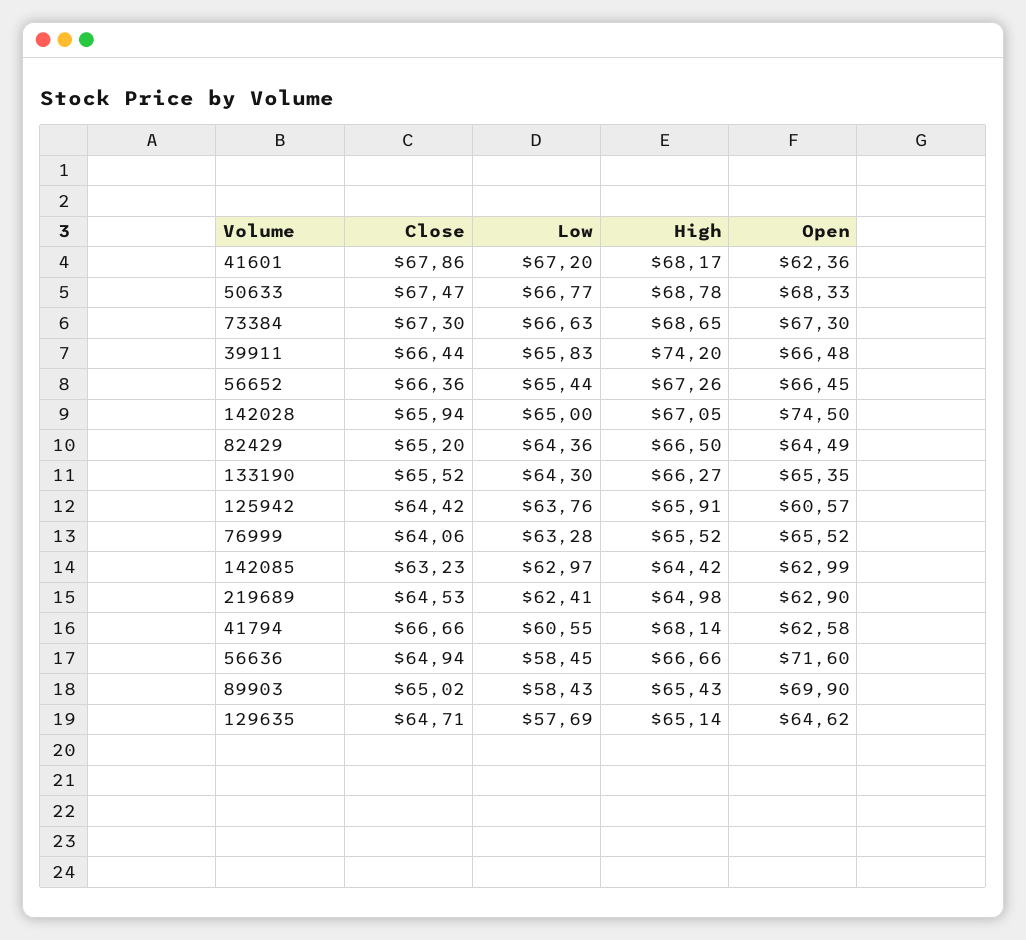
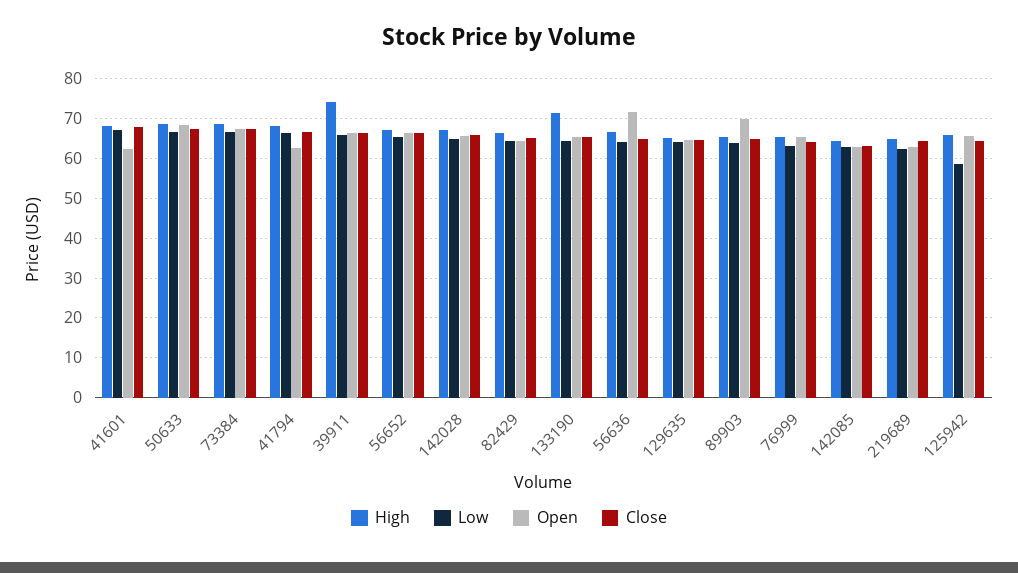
Open, 142028: 74.5 -> 66
High, 133190: 66.27 -> 72
Low, 125942: 63.76 -> 58
Open, 125942: 60.57 -> 66
Low, 41794: 60.55 -> 66
Low, 56636: 58.45 -> 64
Low, 89903: 58.43 -> 64
Low, 129635: 57.69 -> 64

